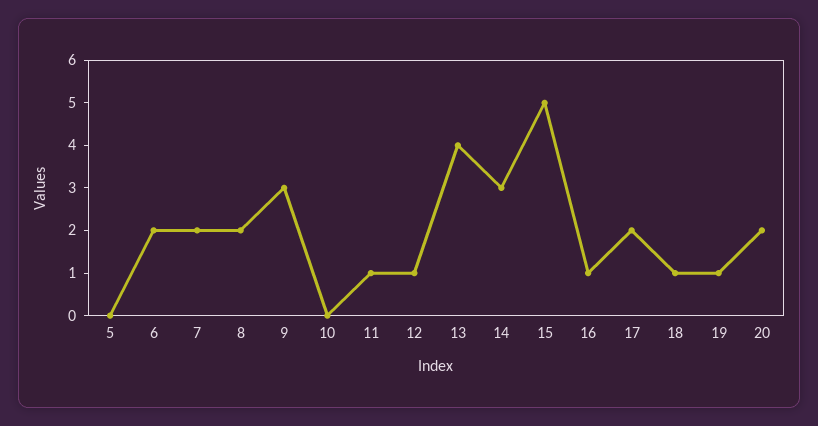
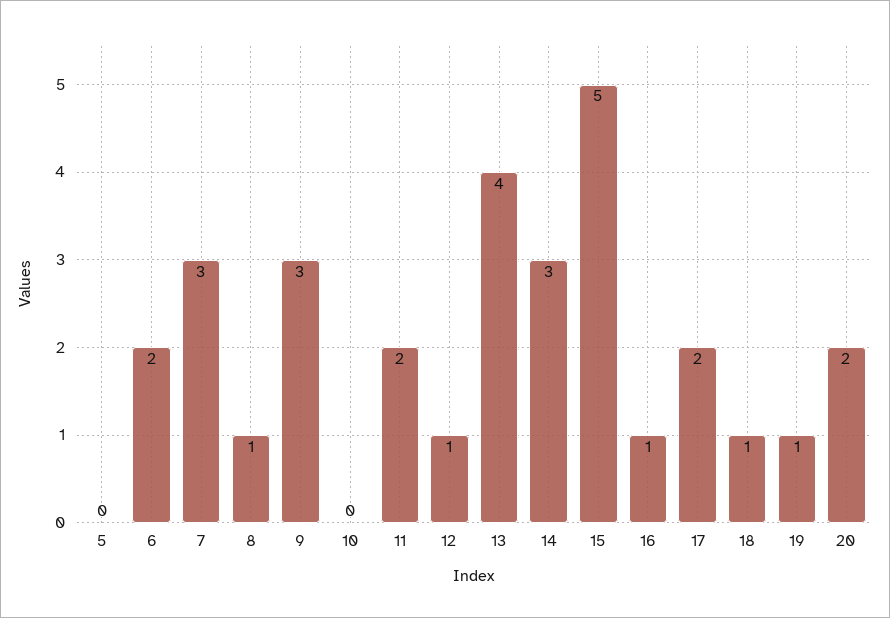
7: 2 -> 3
8: 2 -> 1
11: 1 -> 2

